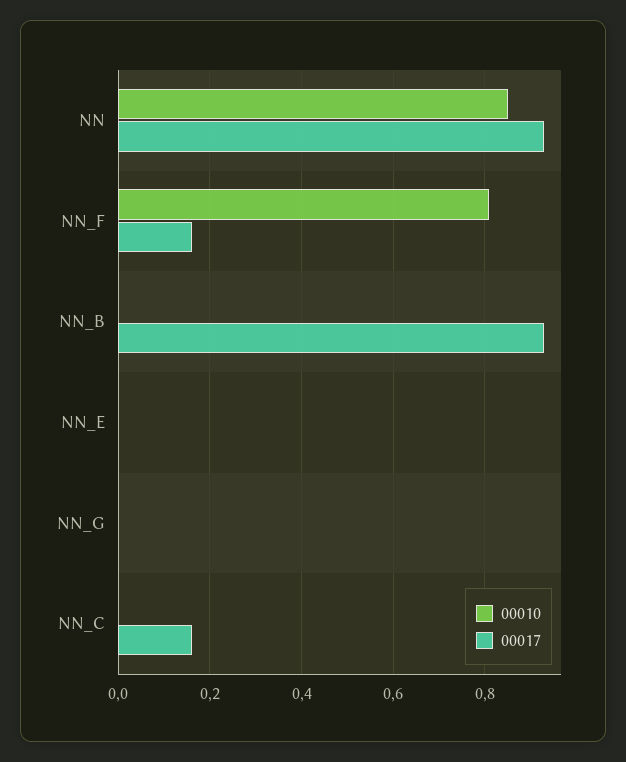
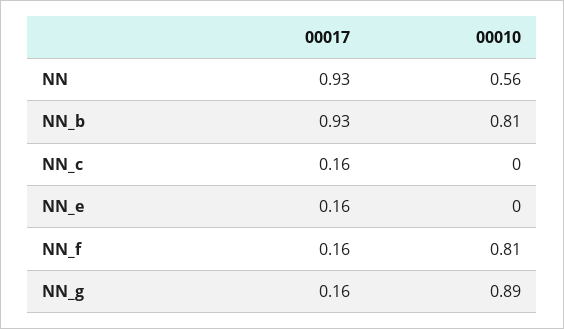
00010, NN: 0.85 -> 0.56
00010, NN_B: 0 -> 0.81
00017, NN_E: 0 -> 0.16
00010, NN_G: 0 -> 0.89
00017, NN_G: 0 -> 0.16

